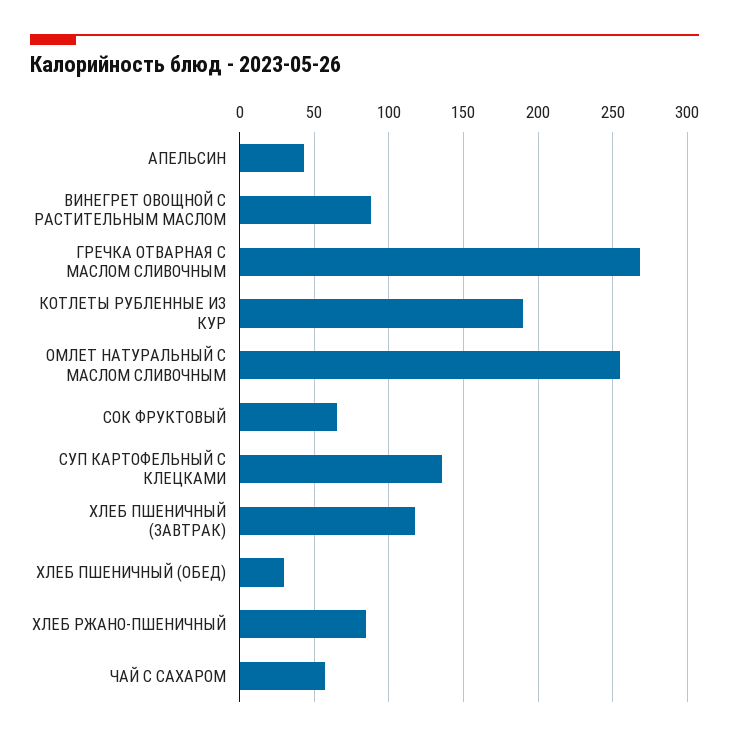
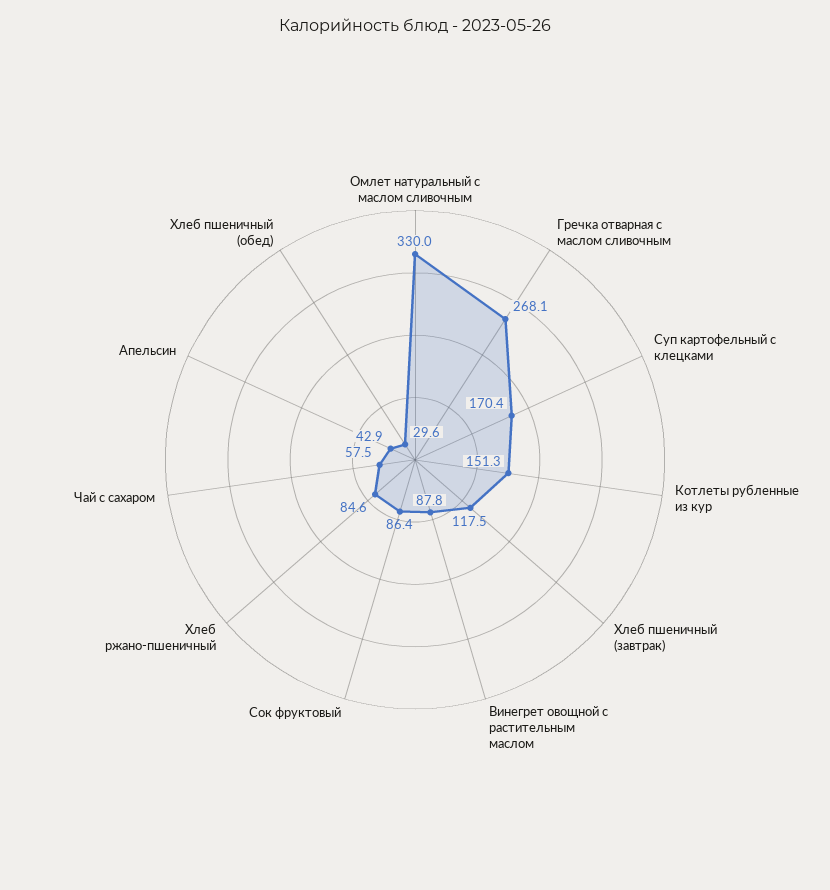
КОТЛЕТЫ РУБЛЕННЫЕ ИЗ КУР: 190 -> 151.3
ОМЛЕТ НАТУРАЛЬНЫЙ С МАСЛОМ СЛИВОЧНЫМ: 255 -> 330
СОК ФРУКТОВЫЙ: 65 -> 86.4
СУП КАРТОФЕЛЬНЫЙ С КЛЕЦКАМИ: 135 -> 170.4

